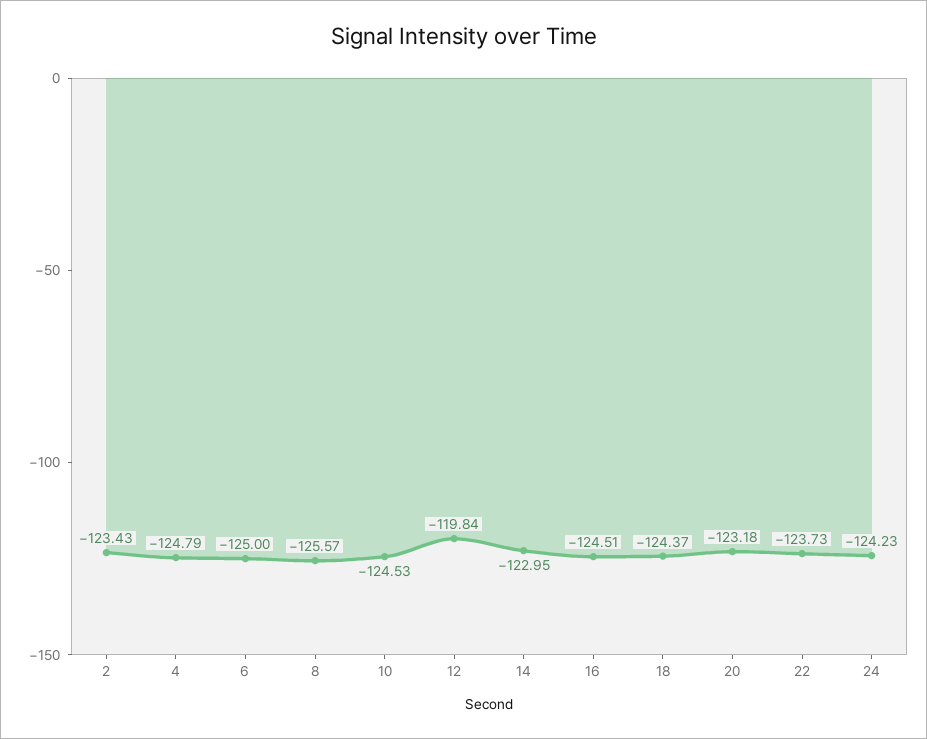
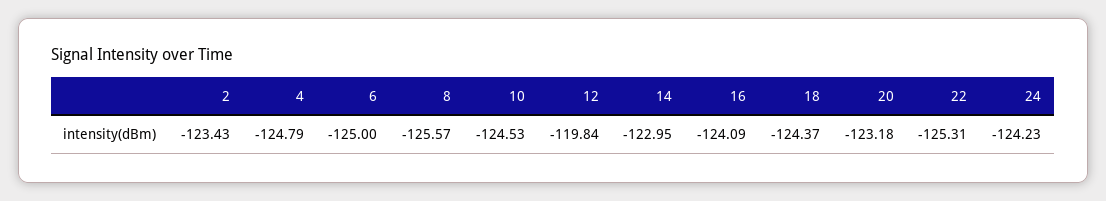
16: -124.51 -> -124.09
22: -123.73 -> -125.31

